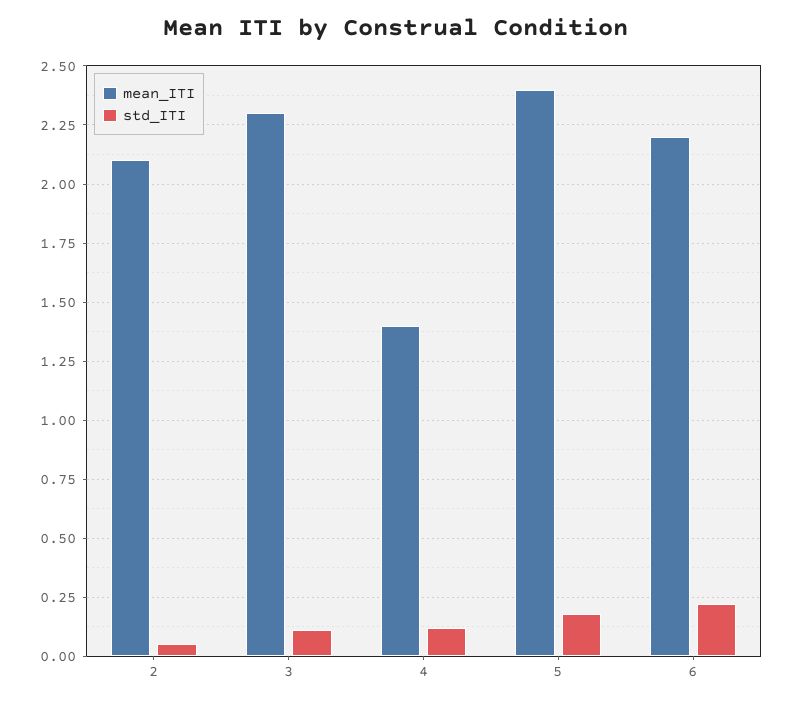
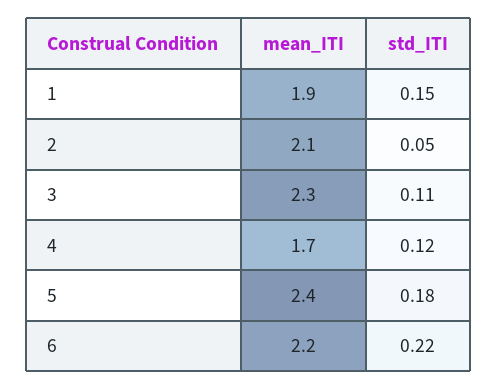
mean_ITI, 4: 1.4 -> 1.7
mean_ITI, 1: none -> 1.9
std_ITI, 1: none -> 0.15

